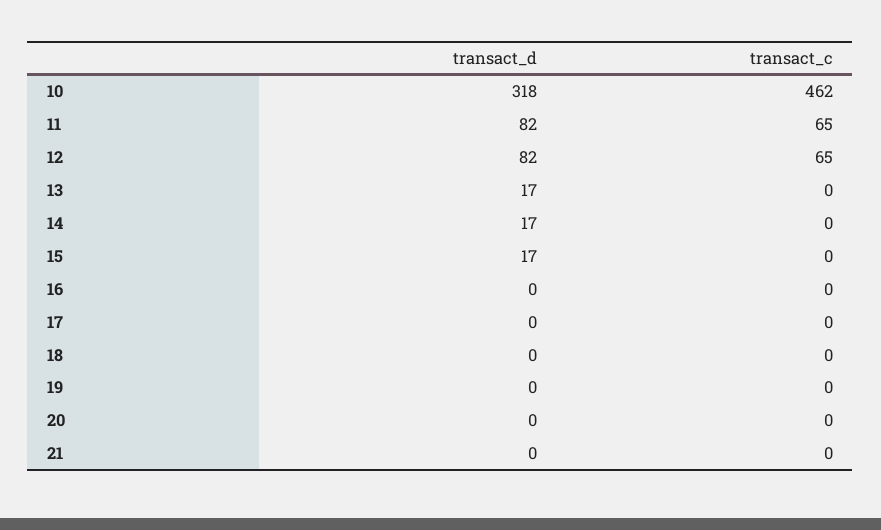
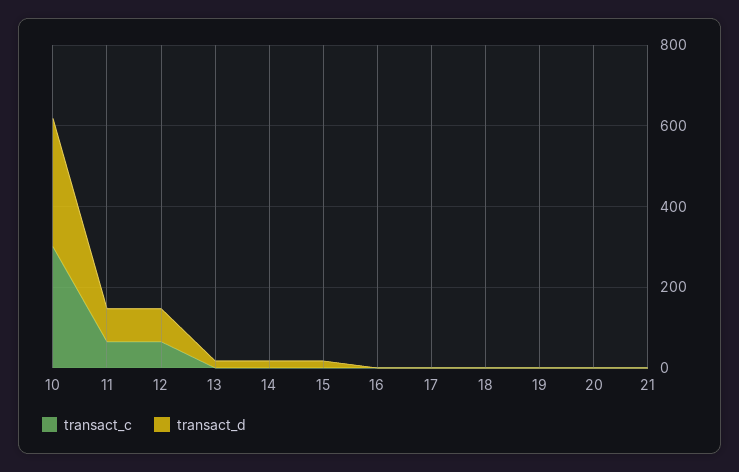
transact_c, 10: 462 -> 300

